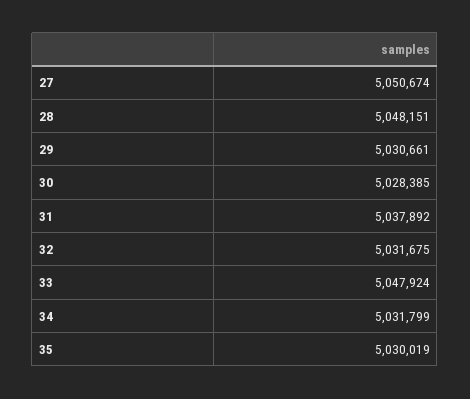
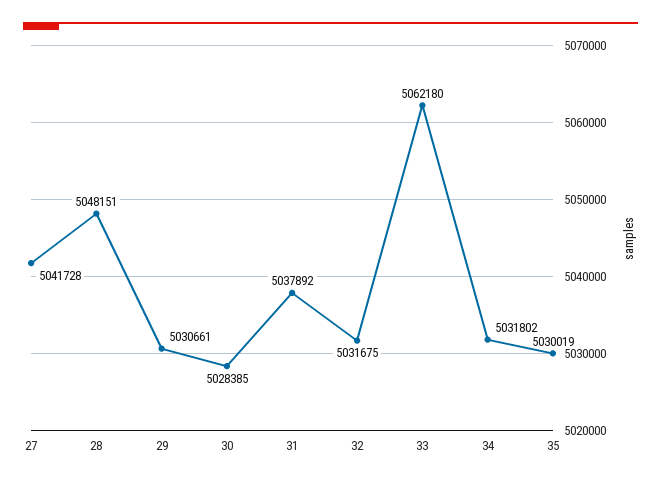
27: 5050674 -> 5041728
33: 5047924 -> 5062180
34: 5031799 -> 5031802

